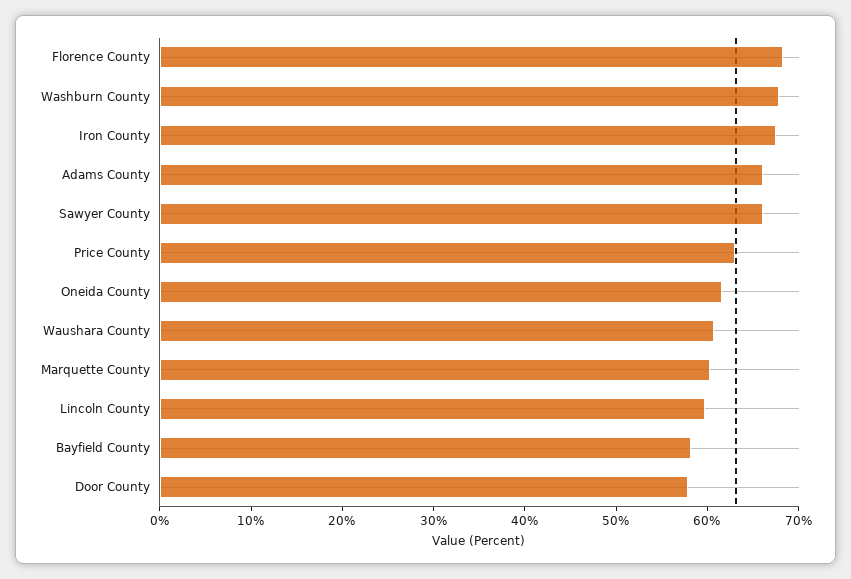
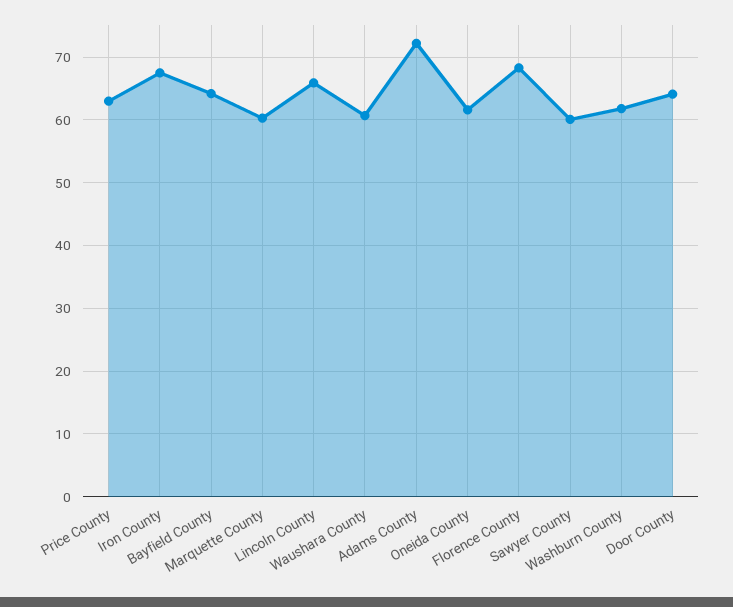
Washburn County: 68 -> 62
Adams County: 66 -> 72
Sawyer County: 66 -> 60
Lincoln County: 60 -> 66
Bayfield County: 58 -> 64
Door County: 58 -> 64

